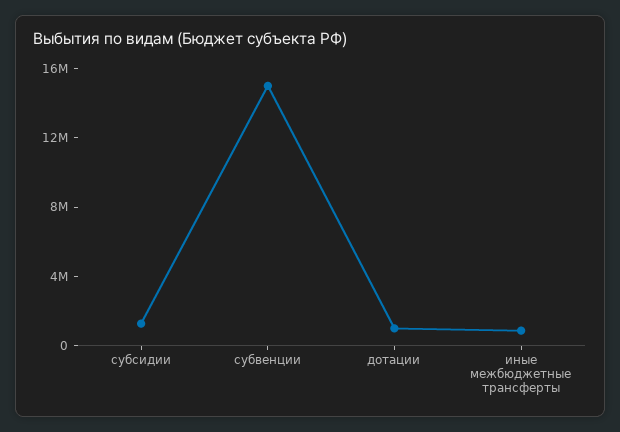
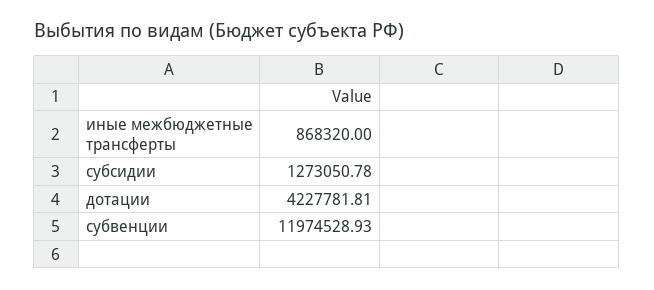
субвенции: 15000000 -> 11974528.93
дотации: 1000000 -> 4227781.81

